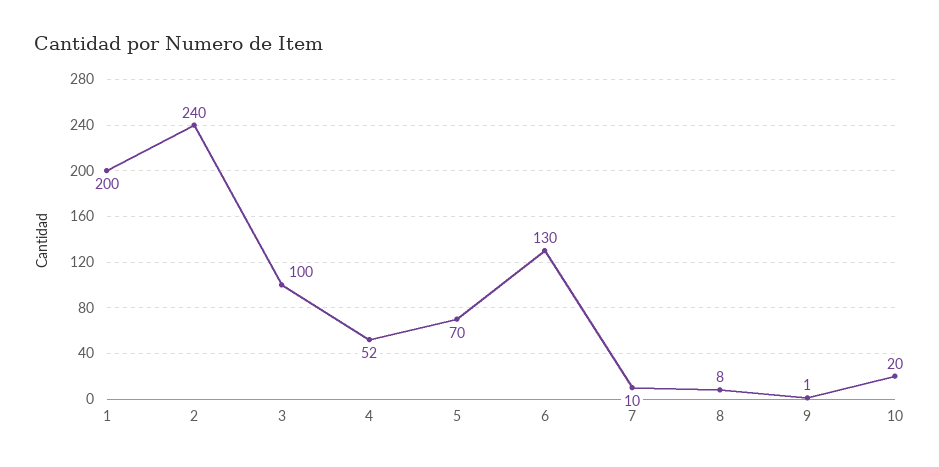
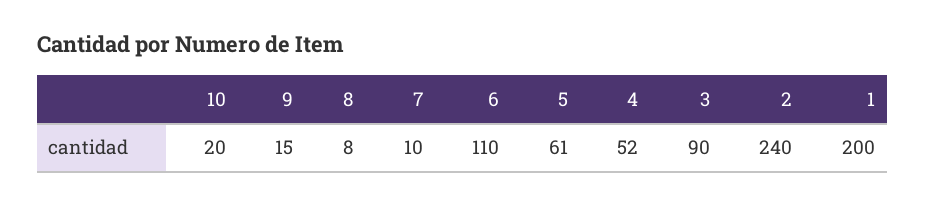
3: 100 -> 90
5: 70 -> 61
6: 130 -> 110
9: 1 -> 15

